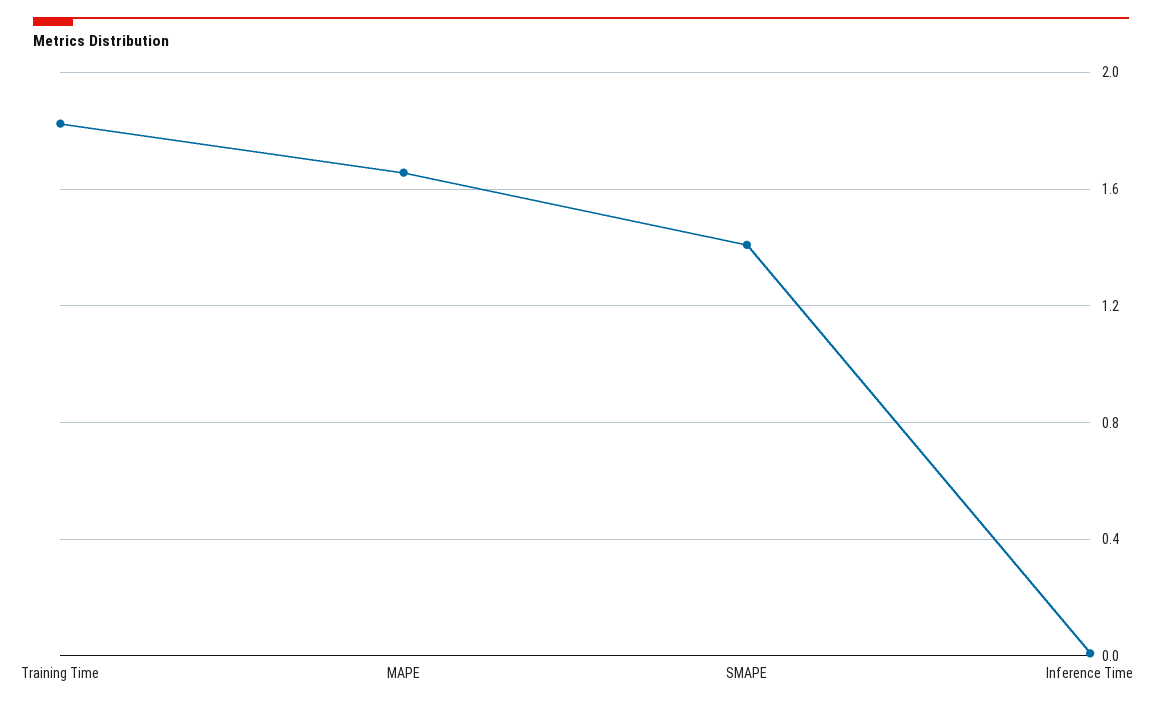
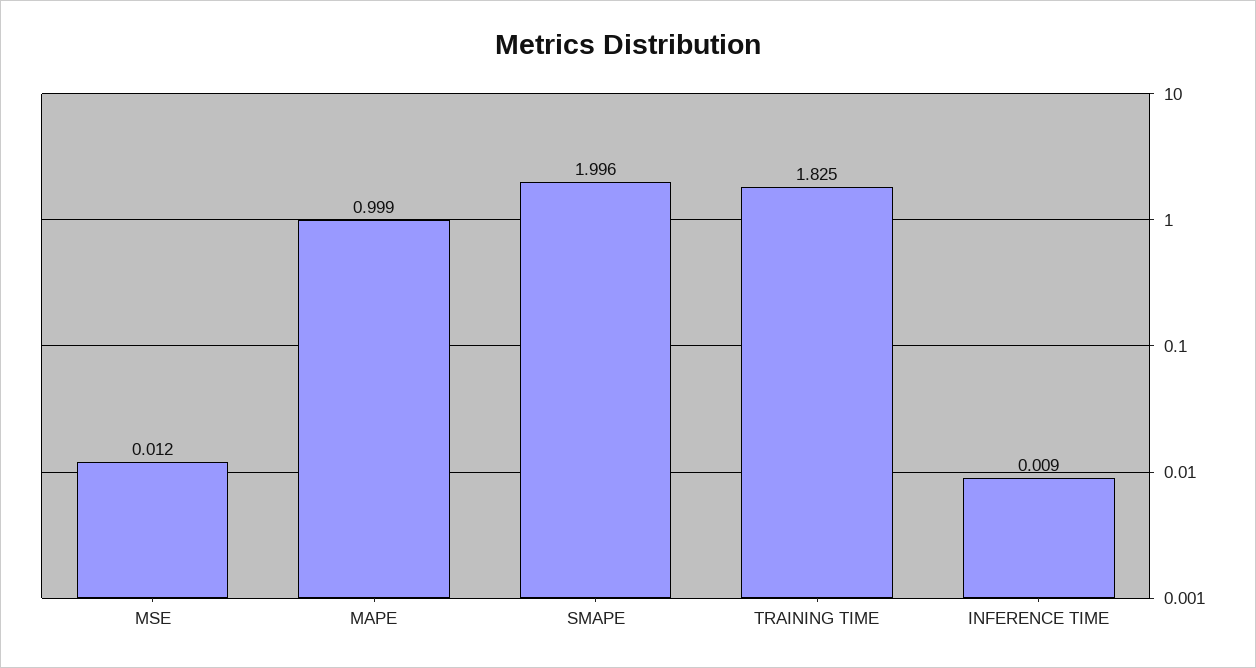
MAPE: 1.65 -> 0.999
SMAPE: 1.4 -> 1.996
MSE: none -> 0.012

